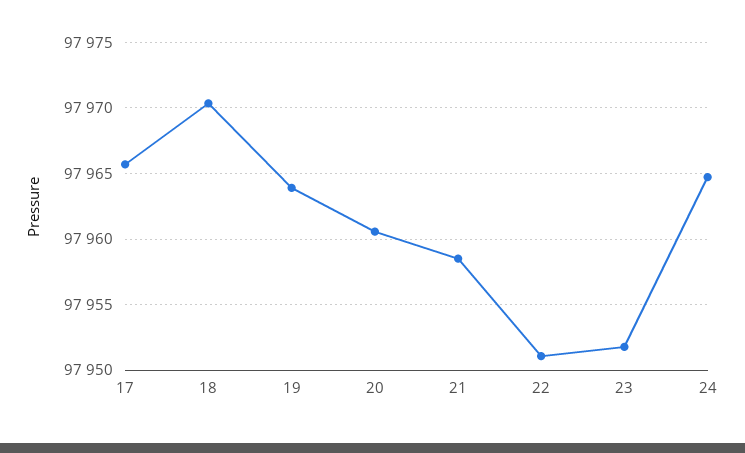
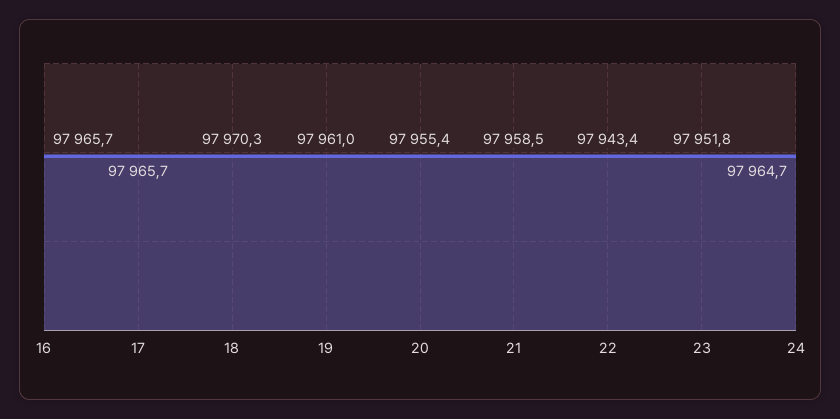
19: 97964 -> 97961
20: 97960.5 -> 97955.4
22: 97951 -> 97943.4
16: none -> 97965.7

